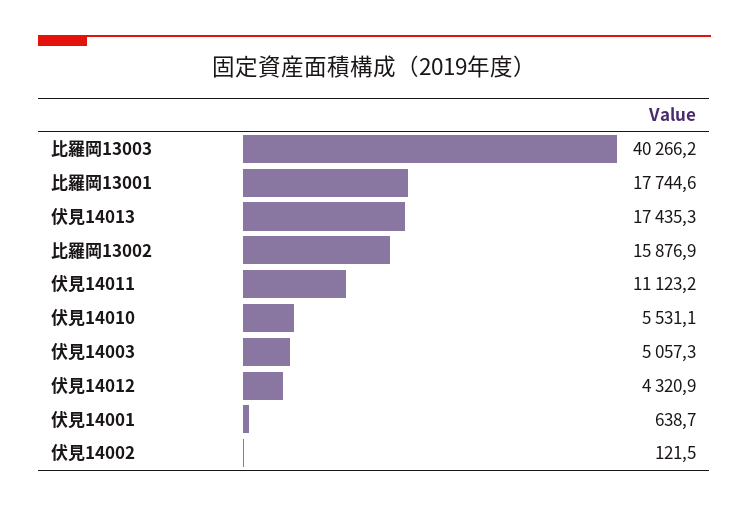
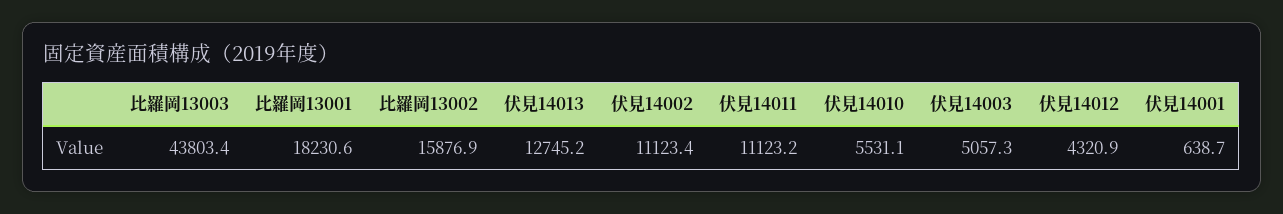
比羅岡13003: 40266.2 -> 43803.4
比羅岡13001: 17744.6 -> 18230.6
伏見14013: 17435.3 -> 12745.2
伏見14002: 121.5 -> 11123.4

